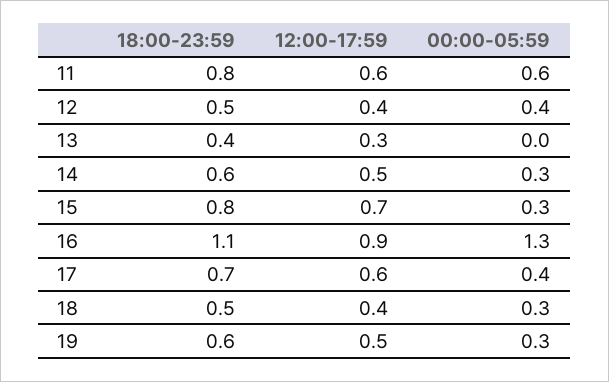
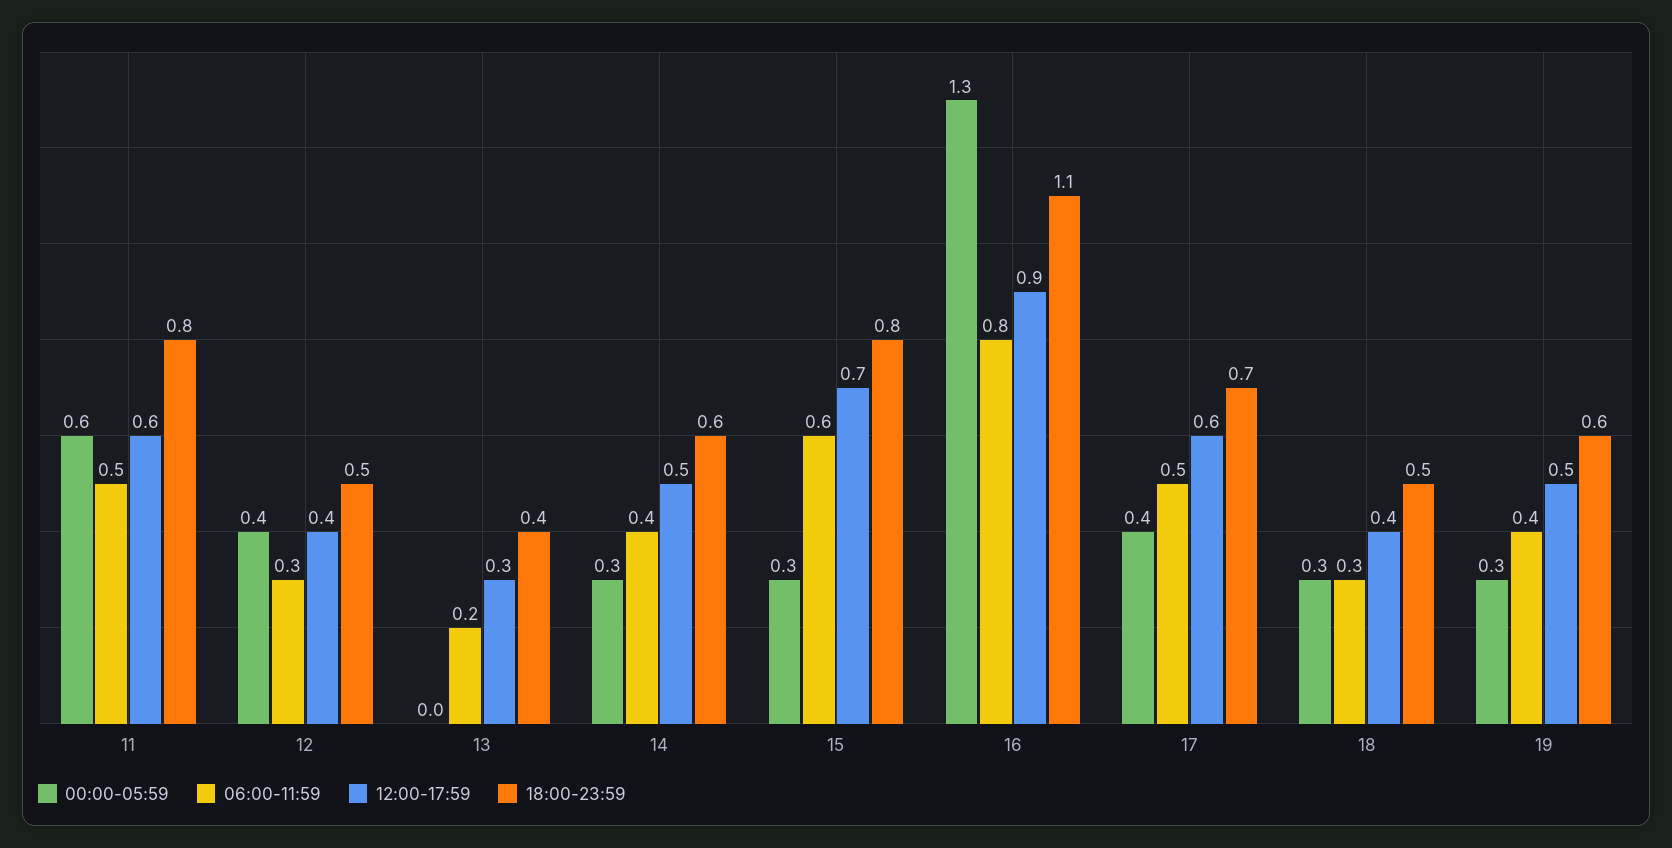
06:00-11:59, 11: none -> 0.5
06:00-11:59, 12: none -> 0.3
06:00-11:59, 13: none -> 0.2
06:00-11:59, 14: none -> 0.4
06:00-11:59, 15: none -> 0.6
06:00-11:59, 16: none -> 0.8
06:00-11:59, 17: none -> 0.5
06:00-11:59, 18: none -> 0.3
06:00-11:59, 19: none -> 0.4

